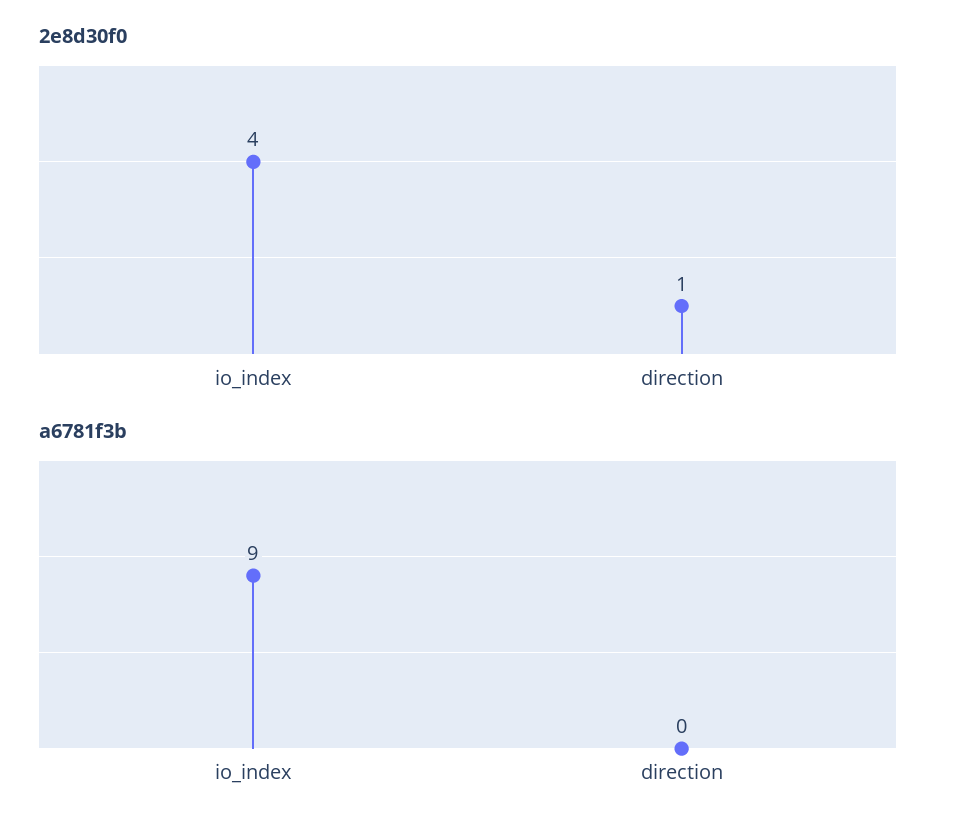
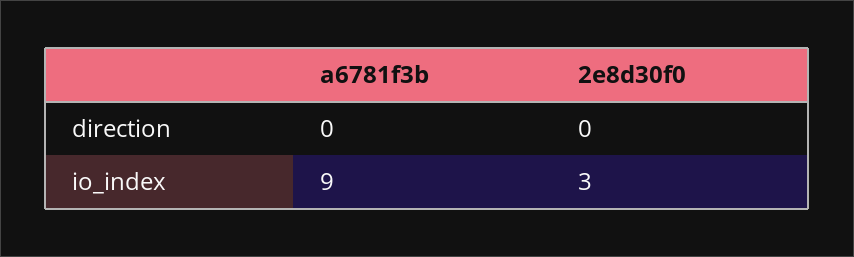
2e8d30f0, io_index: 4 -> 3
2e8d30f0, direction: 1 -> 0

